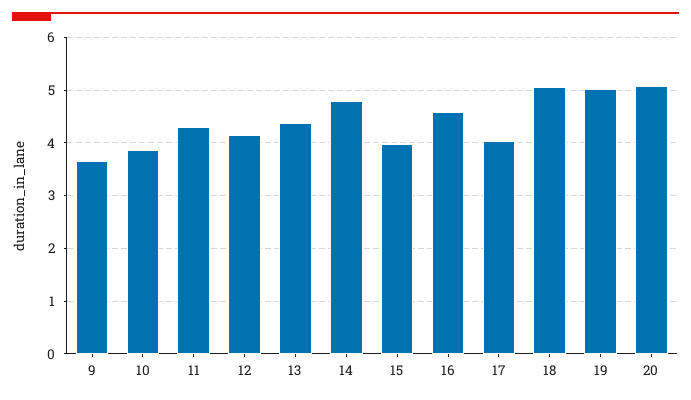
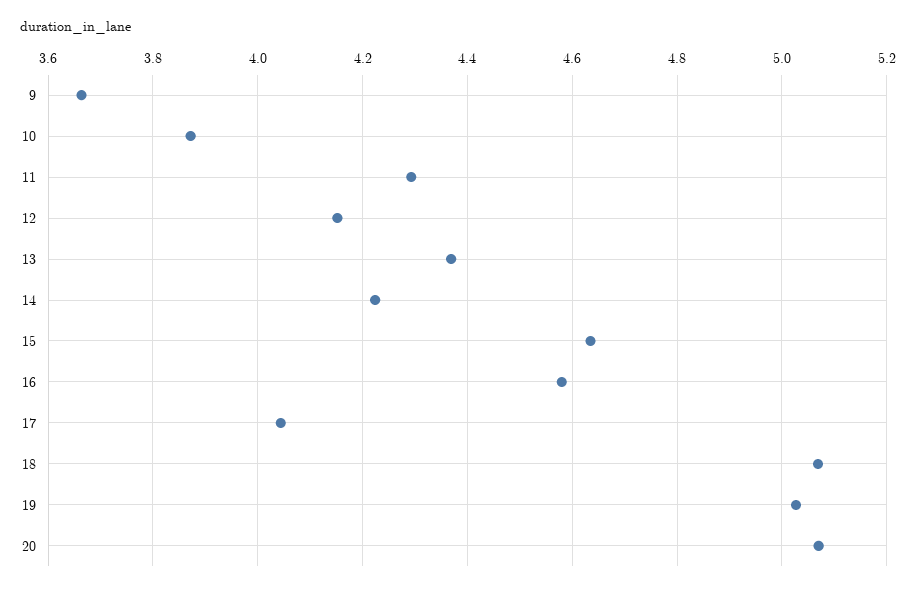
14: 4.8 -> 4.22
15: 4 -> 4.64

